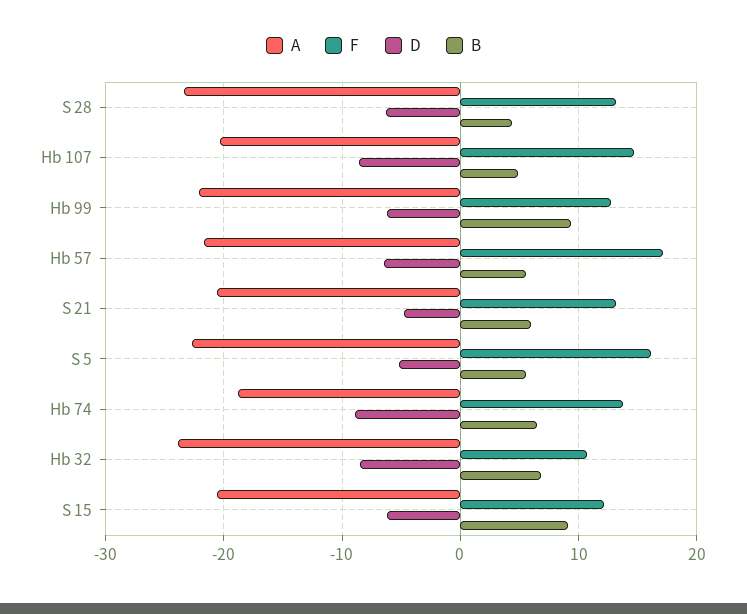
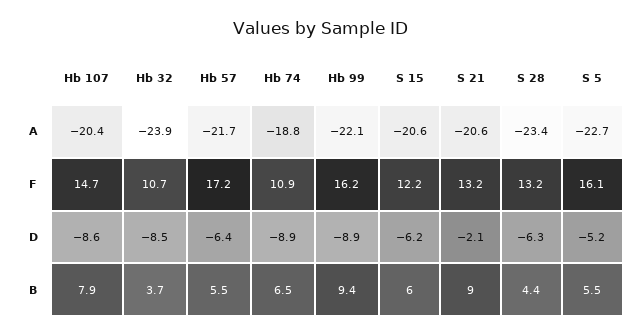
B, Hb 107: 5 -> 7.9
F, Hb 99: 13 -> 16.2
D, Hb 99: -6 -> -8.9
D, S 21: -5 -> -2.1
B, S 21: 6 -> 9
F, Hb 74: 14 -> 10.9
B, Hb 32: 7 -> 3.7
B, S 15: 9 -> 6

